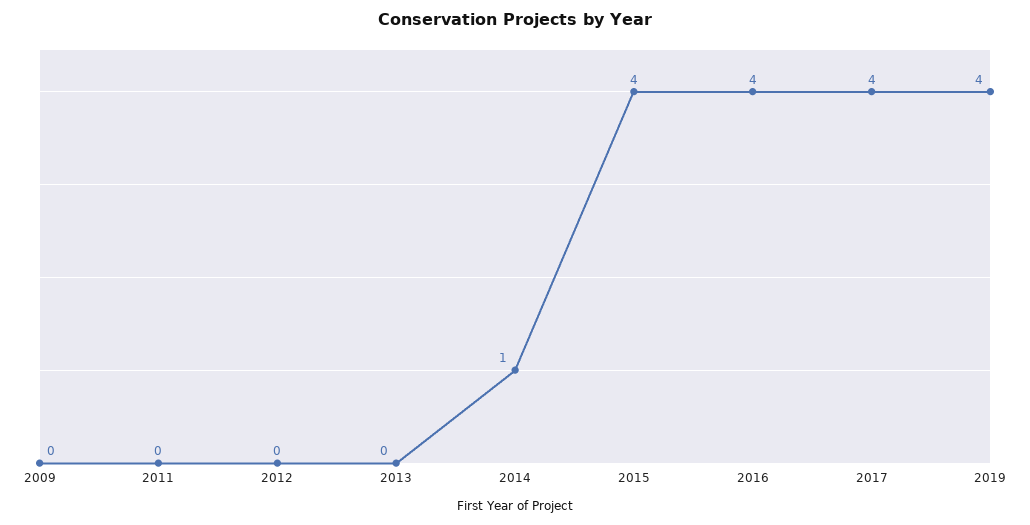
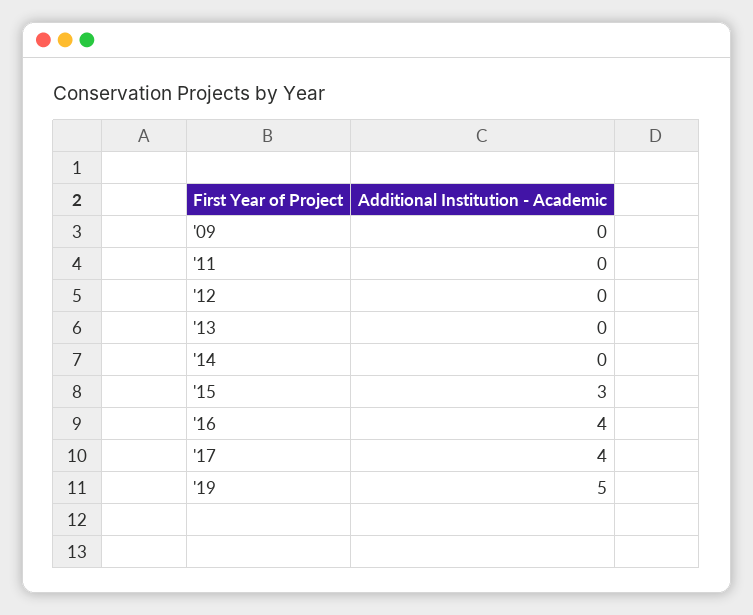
2014: 1 -> 0
2015: 4 -> 3
2019: 4 -> 5

